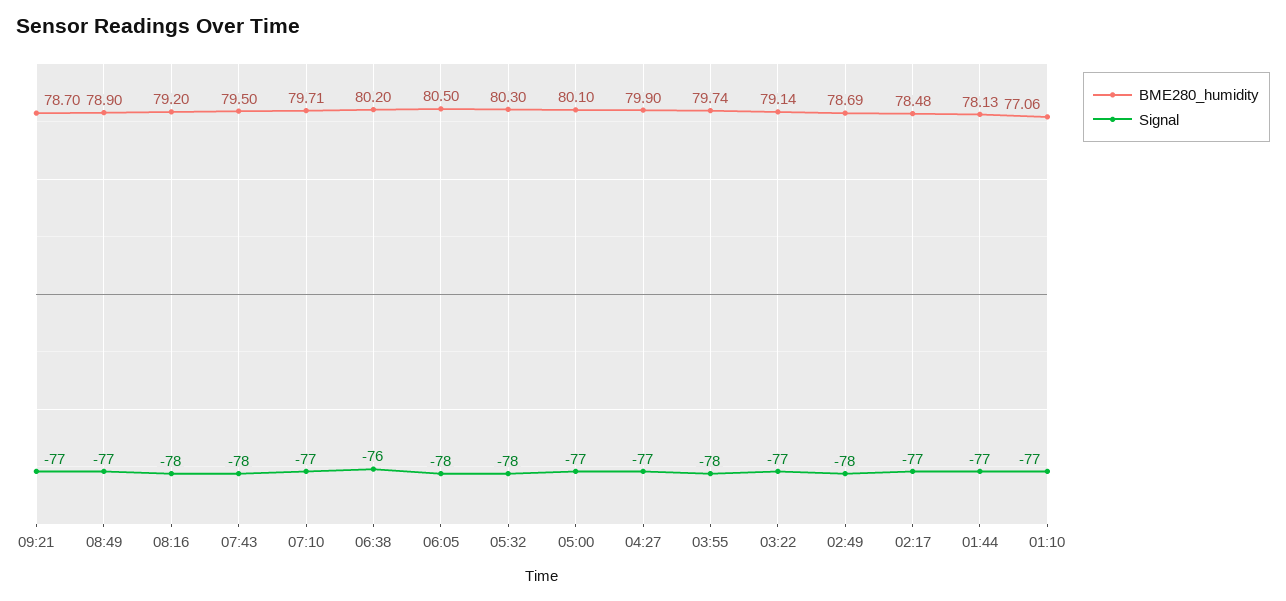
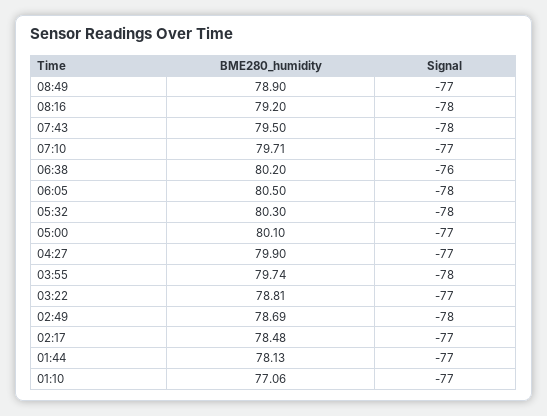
BME280_humidity, 09:21: 78.7 -> none
Signal, 09:21: -77 -> none
BME280_humidity, 03:22: 79.14 -> 78.81

